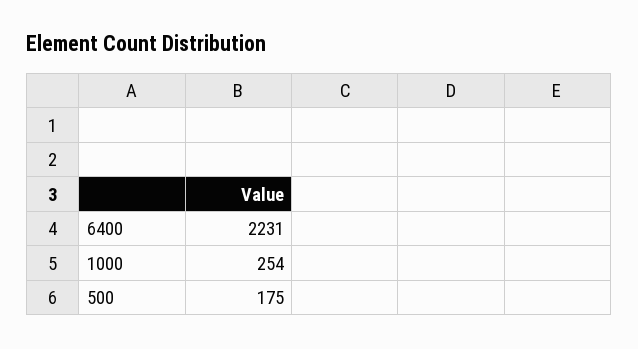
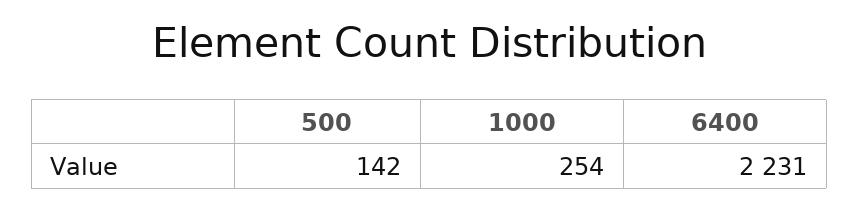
500: 175 -> 142

